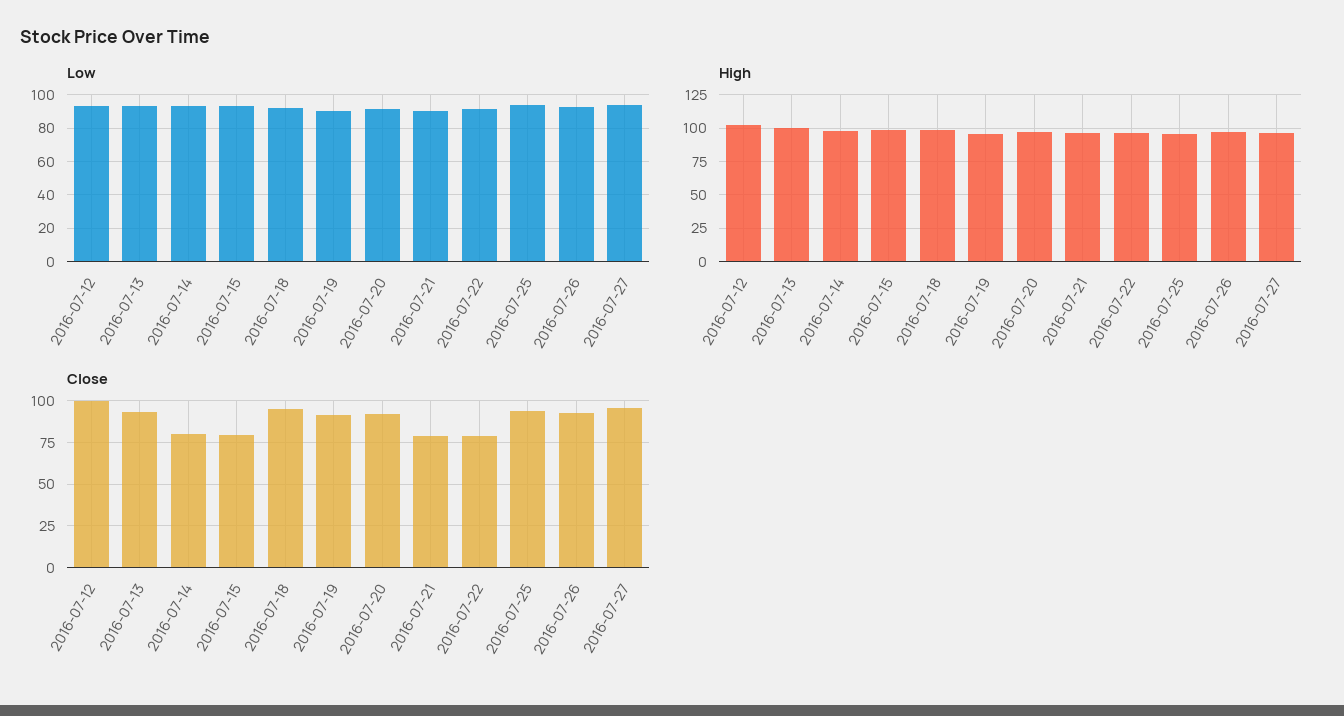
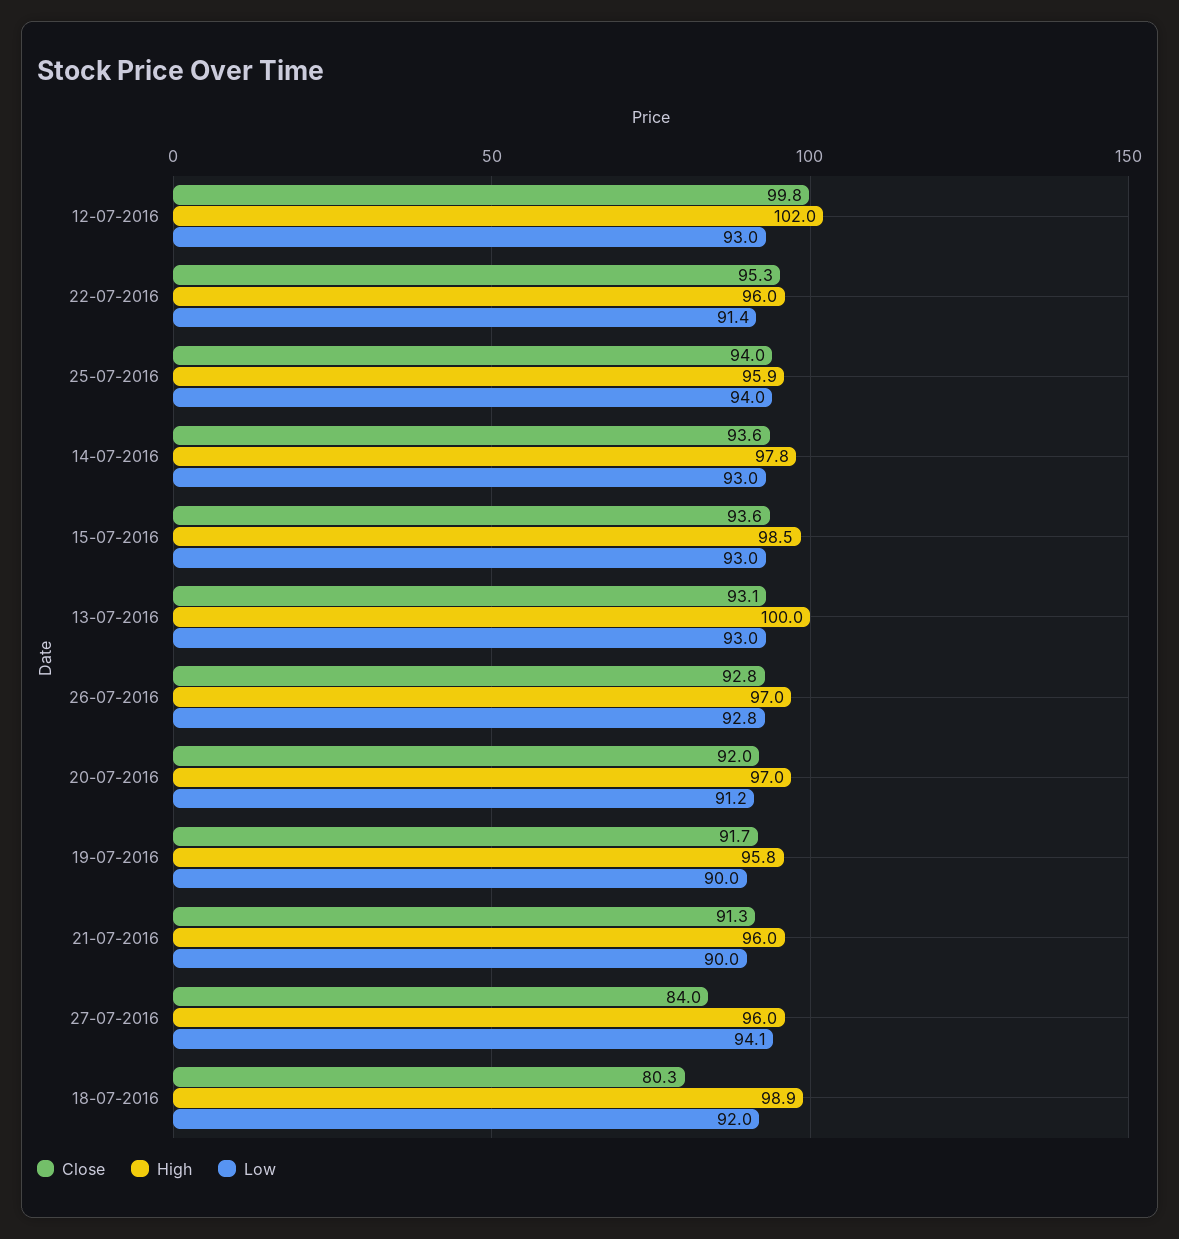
Close, 2016-07-14: 80 -> 93.6
Close, 2016-07-15: 80 -> 93.6
Close, 2016-07-18: 95 -> 80.3
Close, 2016-07-21: 80 -> 91.3
Close, 2016-07-22: 80 -> 95.3
Close, 2016-07-27: 95 -> 84

